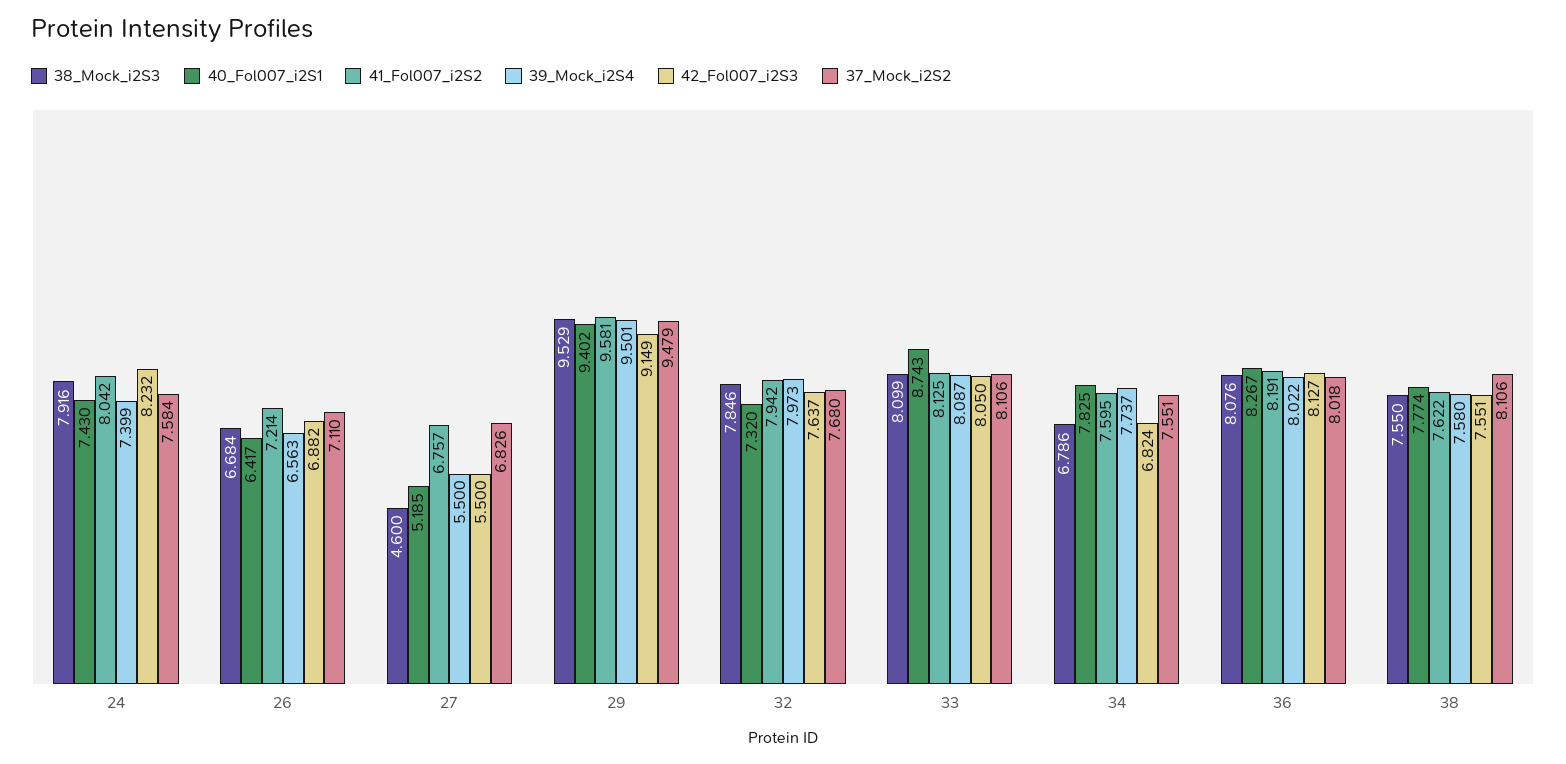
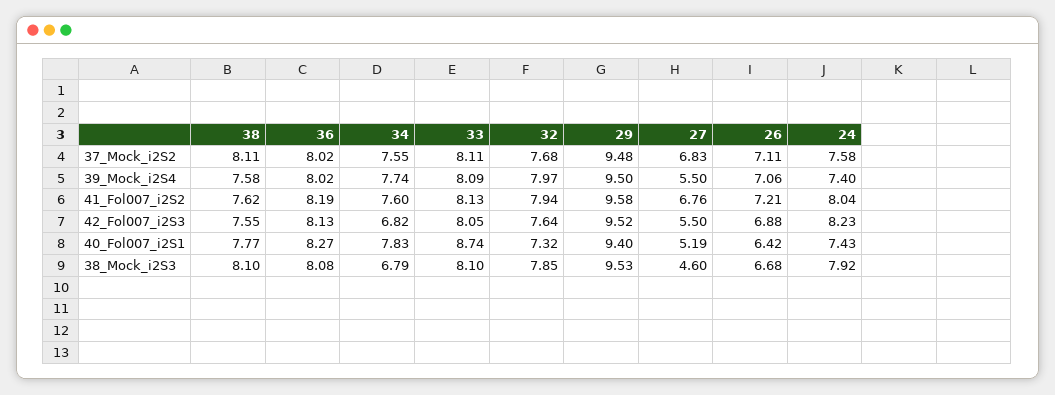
39_Mock_i2S4, 26: 6.563 -> 7.06
42_Fol007_i2S3, 29: 9.149 -> 9.52
38_Mock_i2S3, 38: 7.55 -> 8.1

